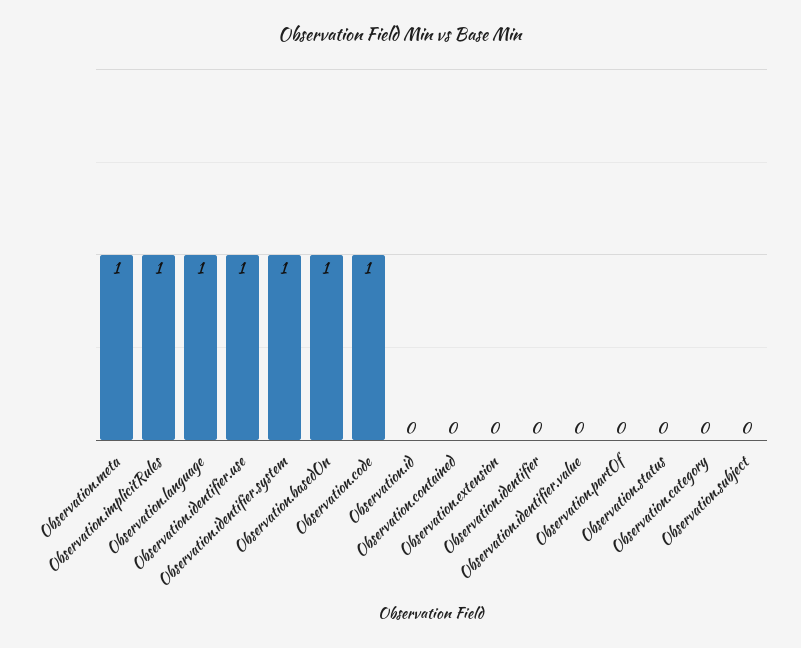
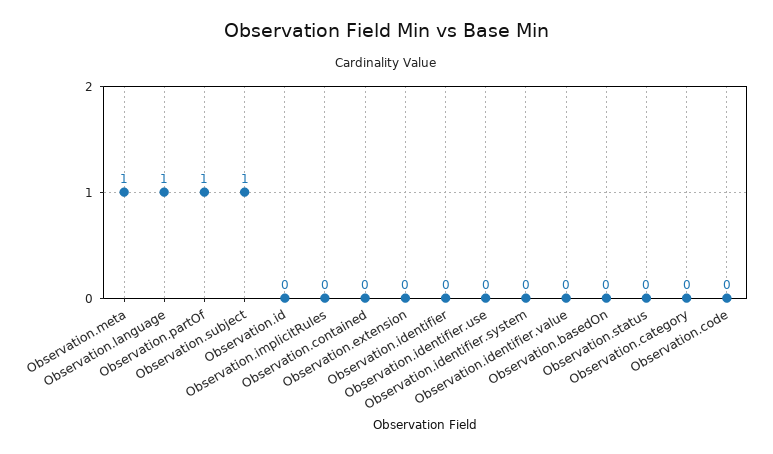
Observation.implicitRules: 1 -> 0
Observation.identifier.use: 1 -> 0
Observation.identifier.system: 1 -> 0
Observation.basedOn: 1 -> 0
Observation.code: 1 -> 0
Observation.partOf: 0 -> 1
Observation.subject: 0 -> 1

